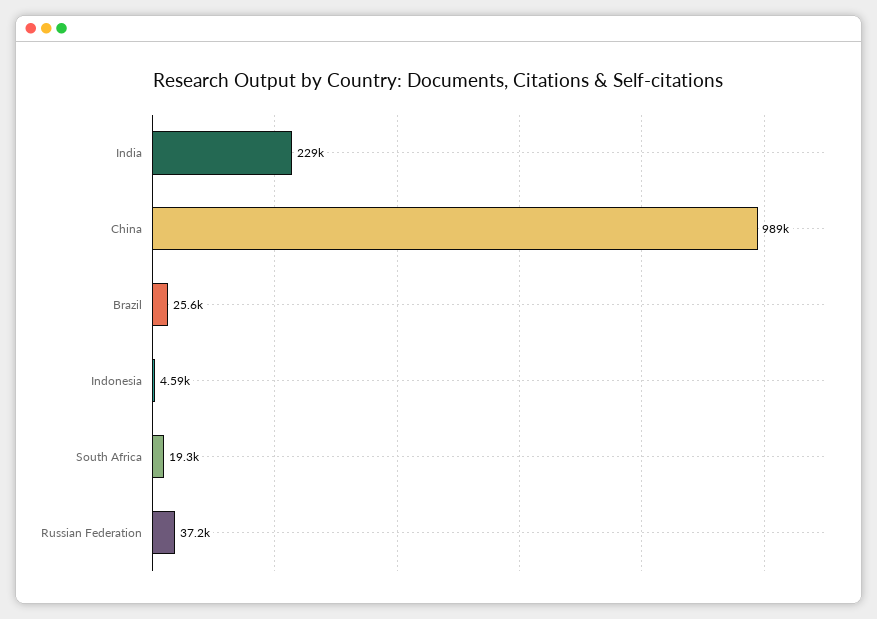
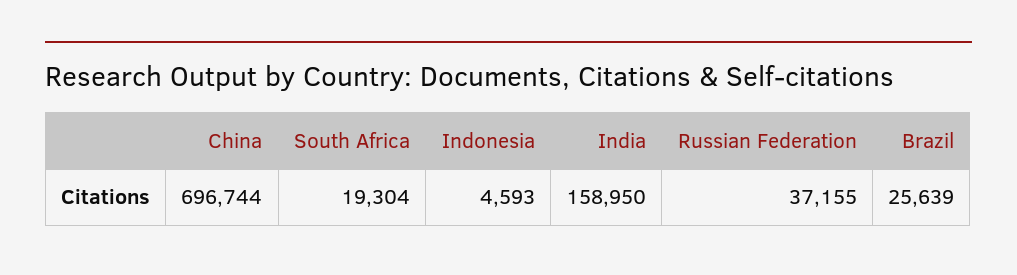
India: 229000 -> 158950
China: 989000 -> 696744

